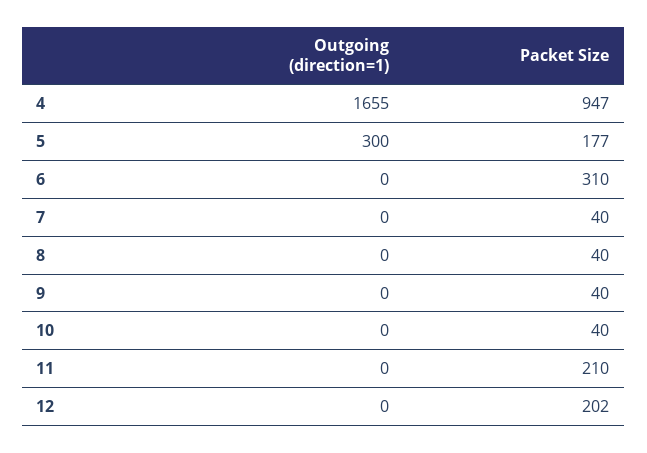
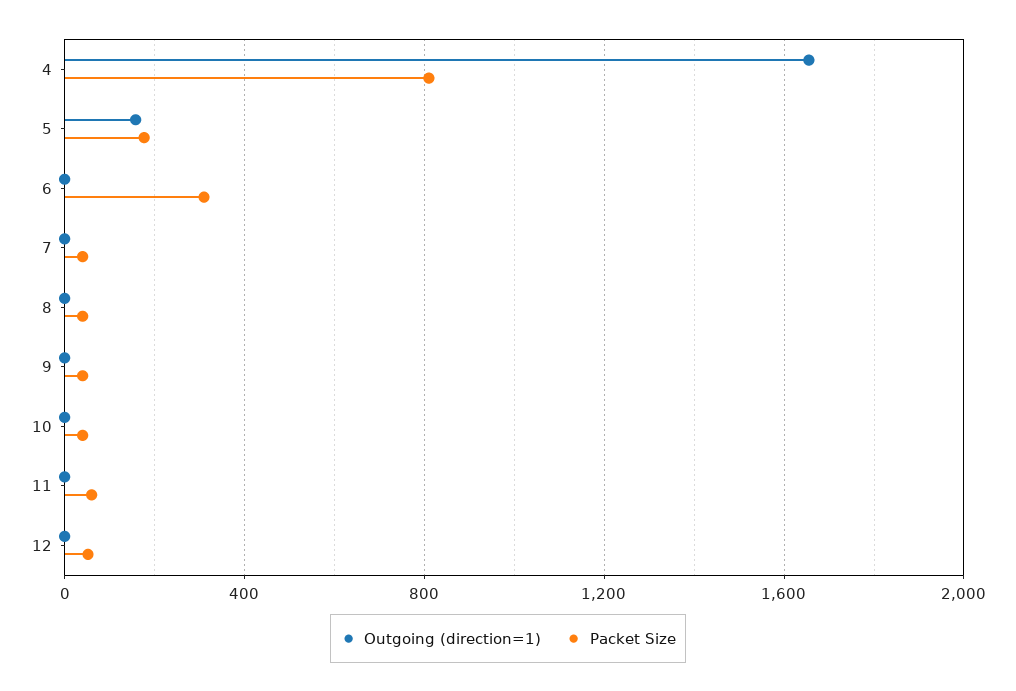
Packet Size, 4: 947 -> 800
Outgoing (direction=1), 5: 300 -> 150
Packet Size, 11: 210 -> 50
Packet Size, 12: 202 -> 50

